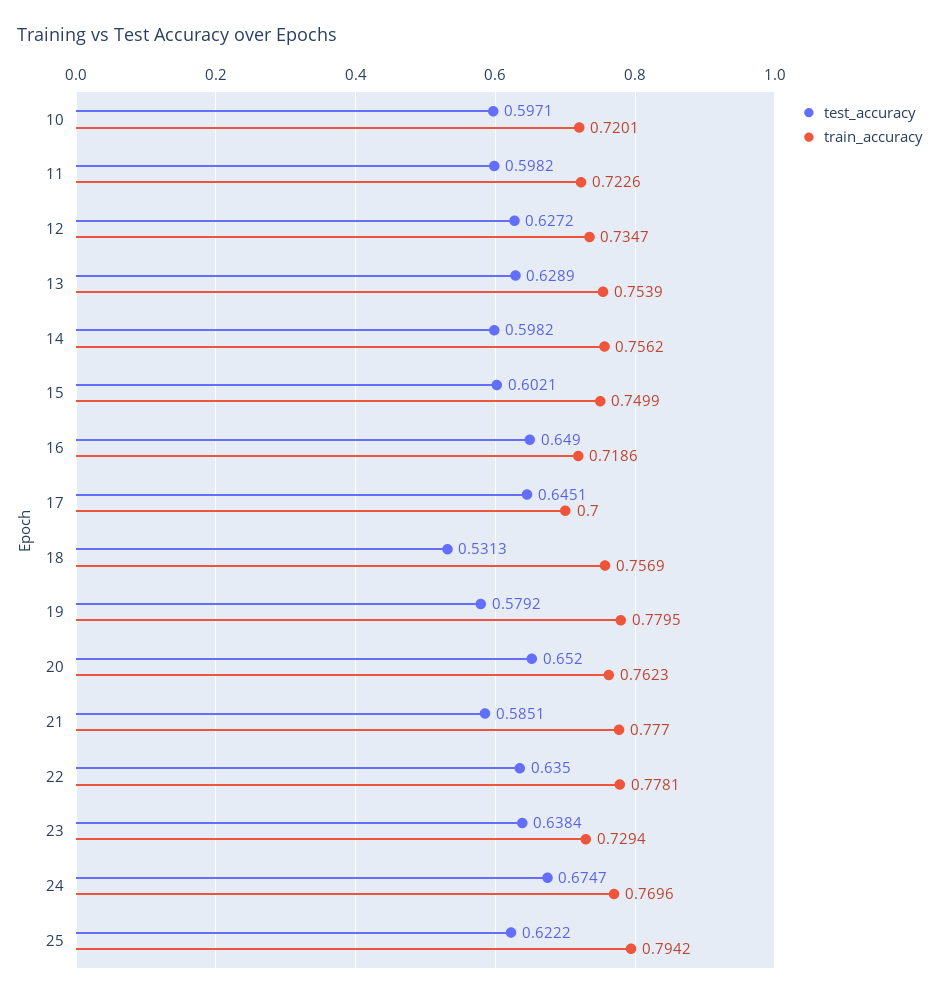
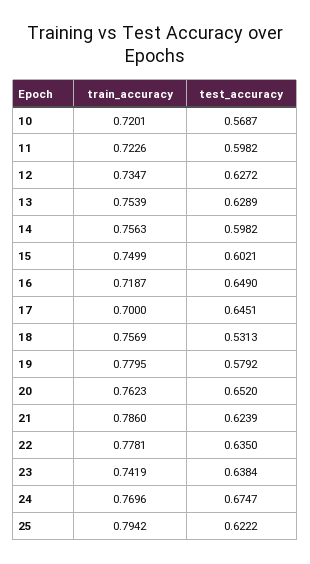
test_accuracy, 10: 0.5971 -> 0.5687
train_accuracy, 14: 0.7562 -> 0.7563
train_accuracy, 16: 0.7186 -> 0.7187
test_accuracy, 21: 0.5851 -> 0.6239
train_accuracy, 21: 0.777 -> 0.786
train_accuracy, 23: 0.7294 -> 0.7419

